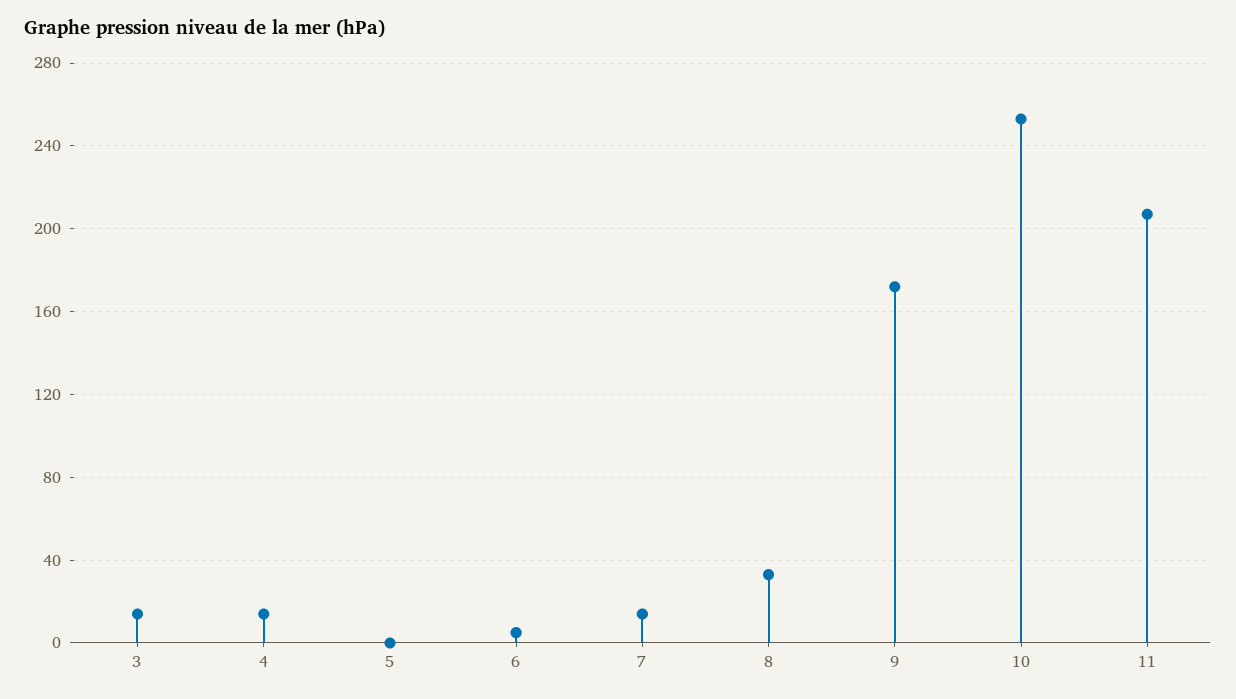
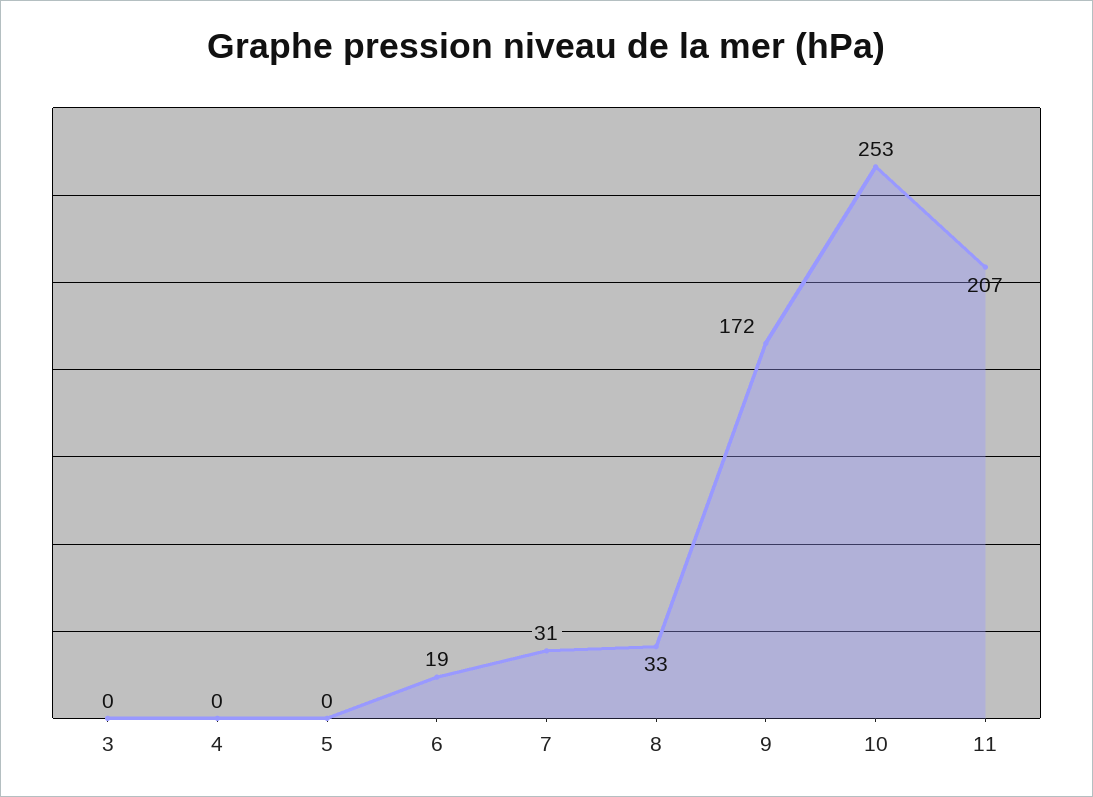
3: 15 -> 0
4: 15 -> 0
6: 5 -> 19
7: 15 -> 31

